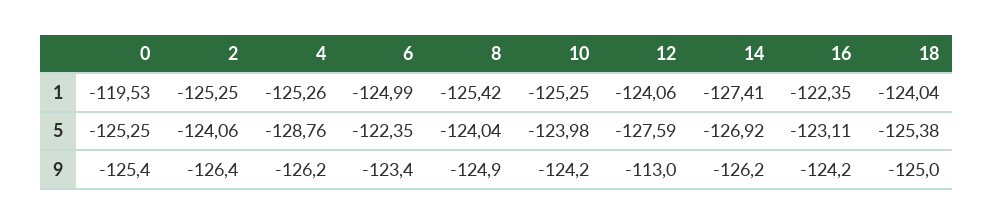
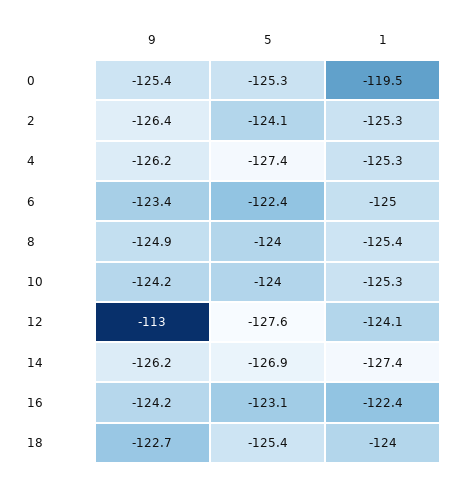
4, 5: -128.76 -> -127.4
18, 9: -125 -> -122.7

